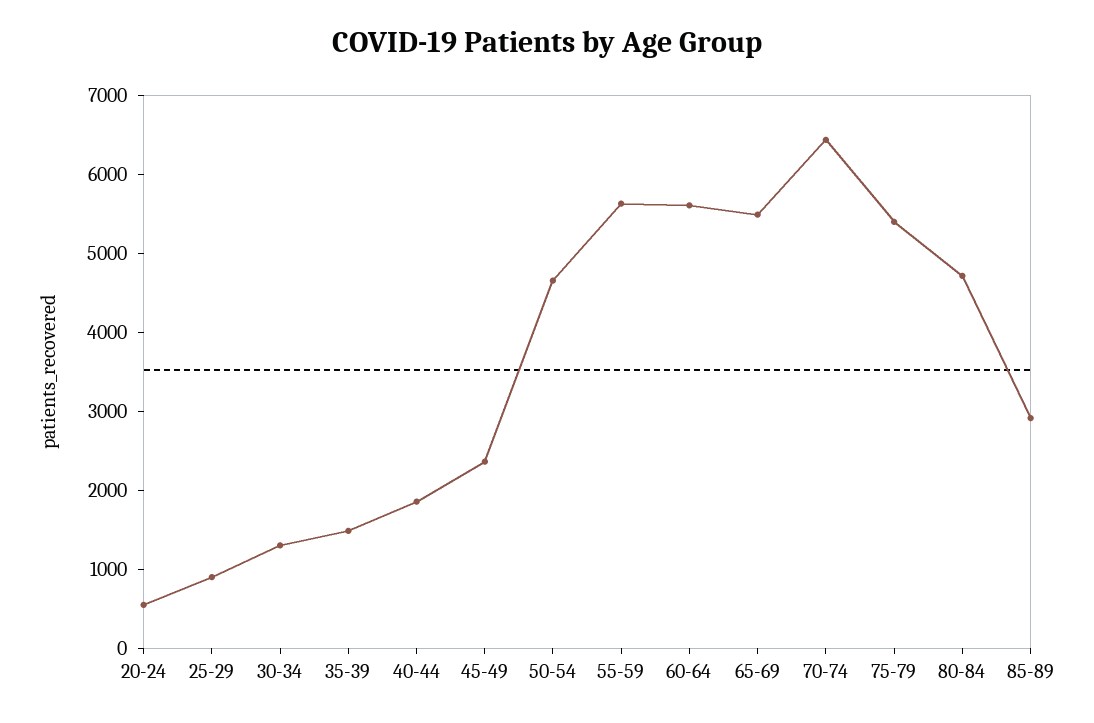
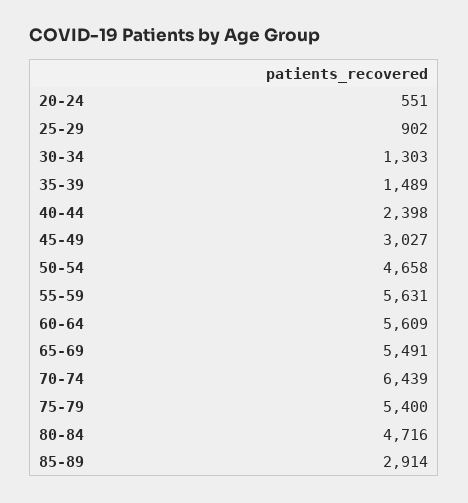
40-44: 1800 -> 2398
45-49: 2400 -> 3027

